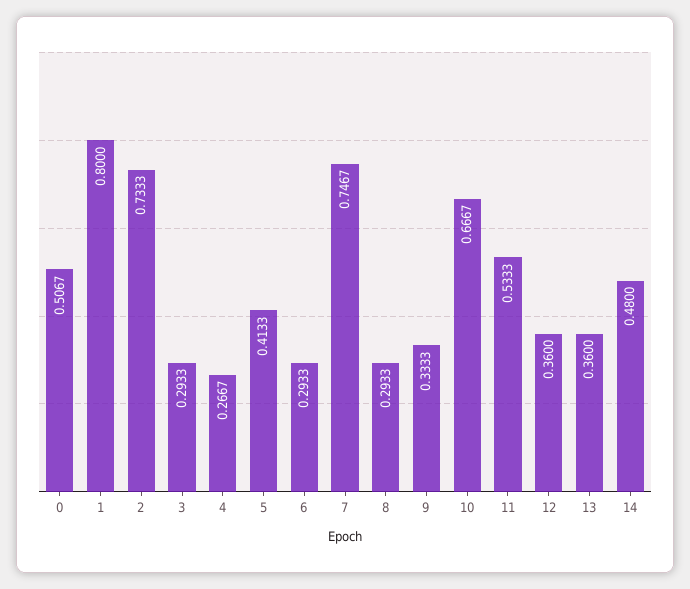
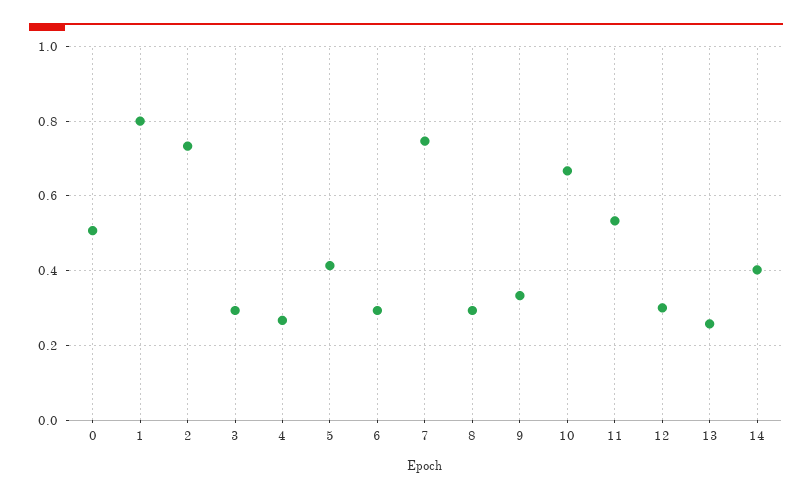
12: 0.36 -> 0.3
13: 0.36 -> 0.26
14: 0.48 -> 0.4

